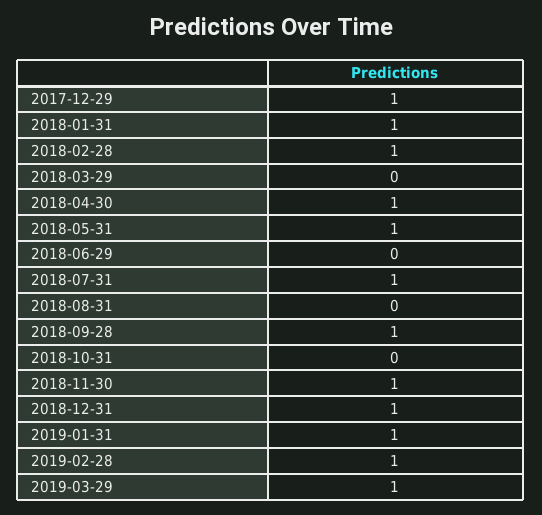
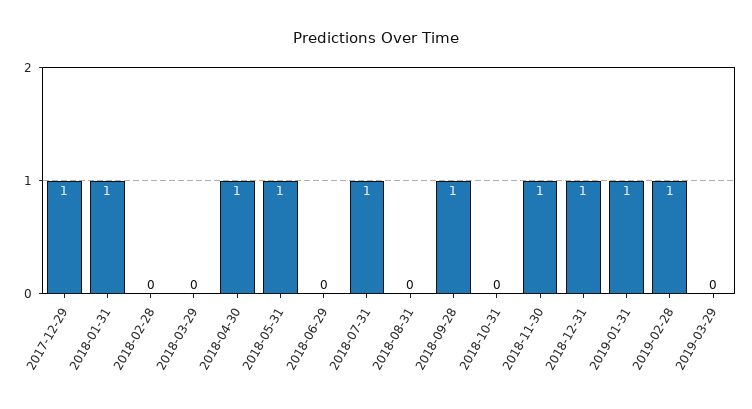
2018-02-28: 1 -> 0
2019-03-29: 1 -> 0

